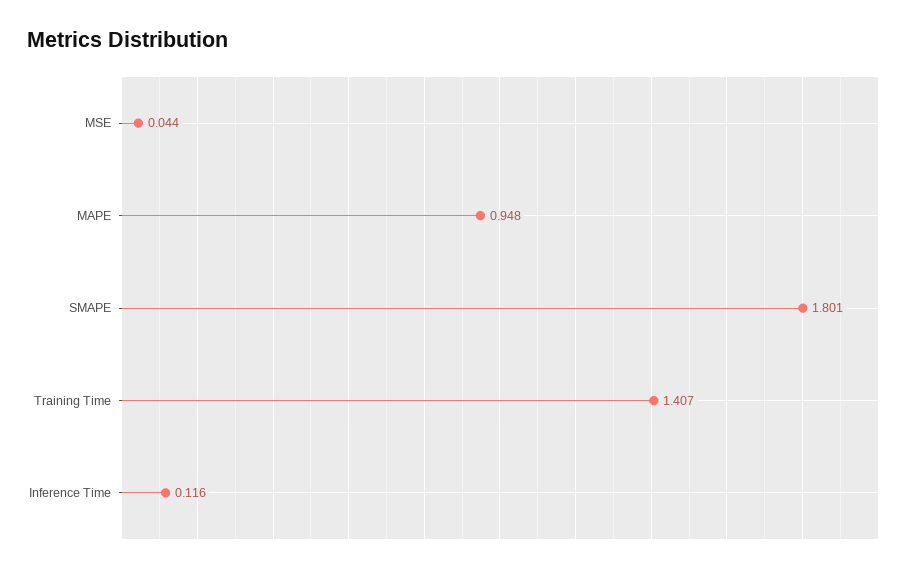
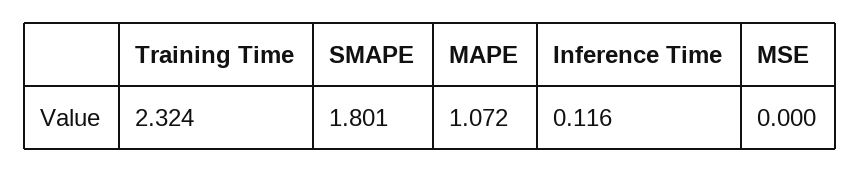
MSE: 0.044 -> 0
MAPE: 0.948 -> 1.072
Training Time: 1.407 -> 2.324

